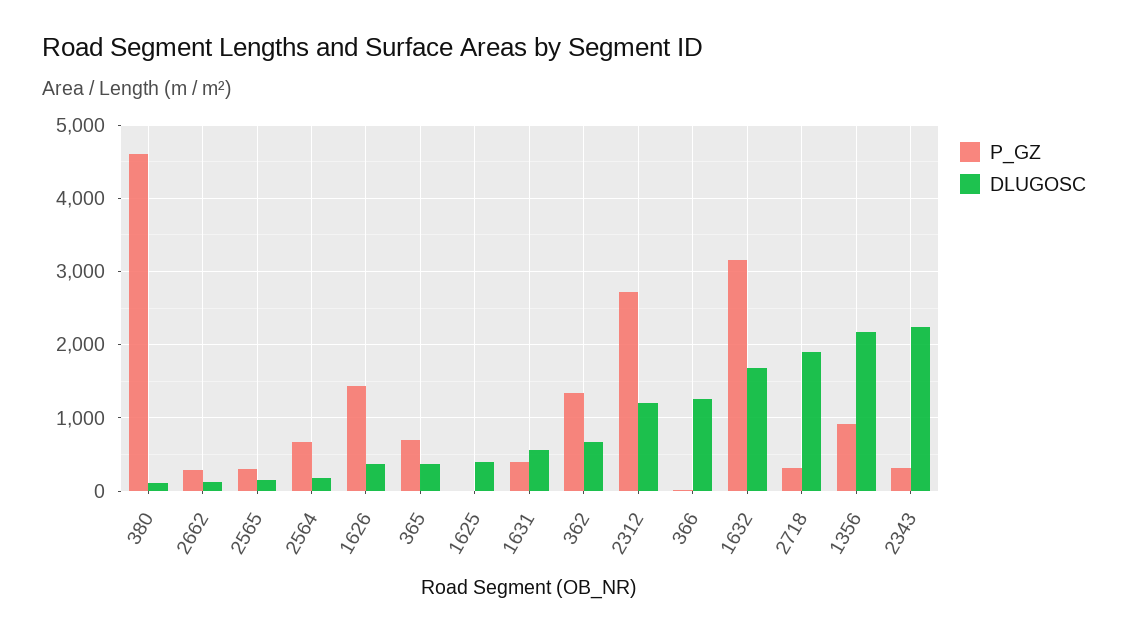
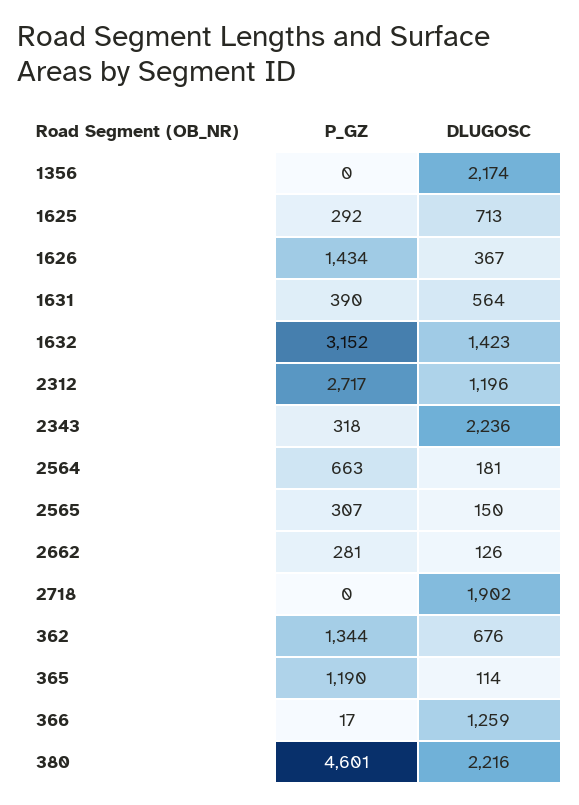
DLUGOSC, 380: 100 -> 2216
P_GZ, 365: 700 -> 1190
DLUGOSC, 365: 400 -> 114
P_GZ, 1625: 0 -> 292
DLUGOSC, 1625: 400 -> 713
DLUGOSC, 1632: 1700 -> 1423
P_GZ, 2718: 300 -> 0
P_GZ, 1356: 900 -> 0

